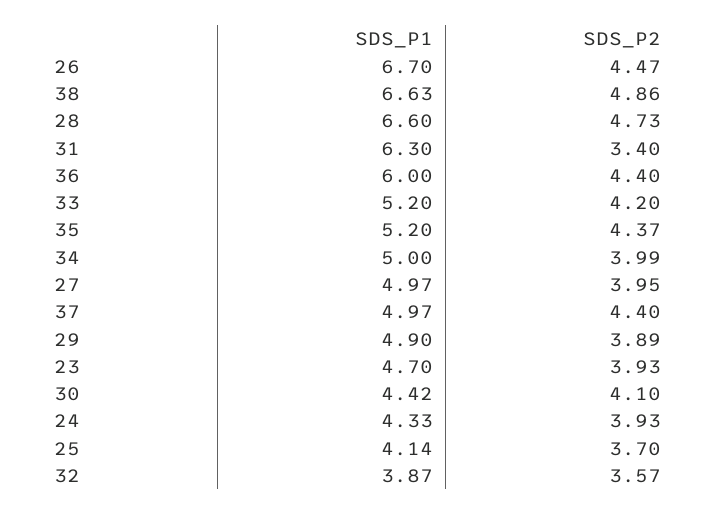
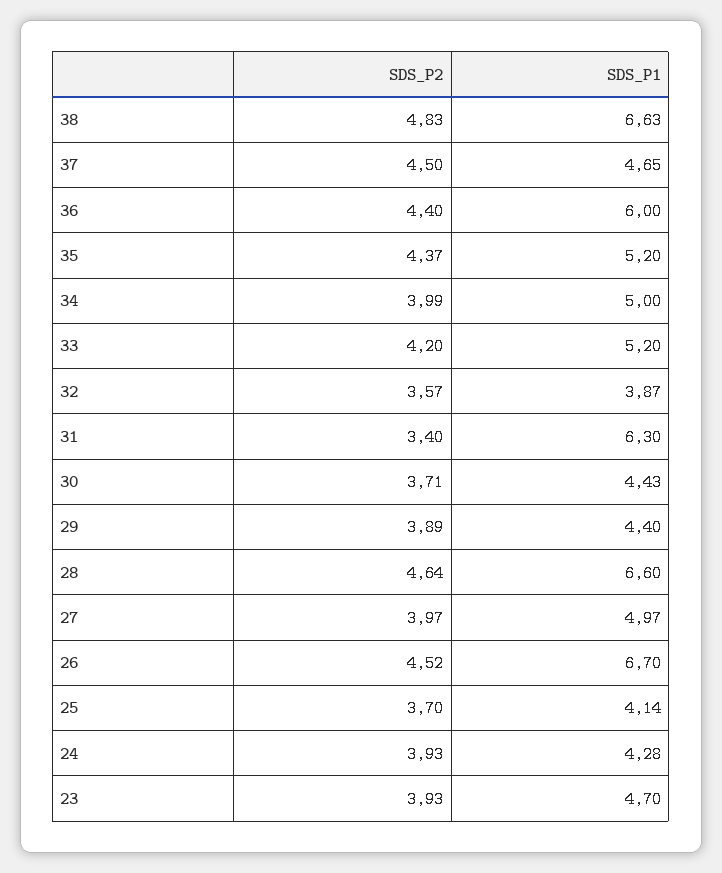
SDS_P2, 26: 4.47 -> 4.52
SDS_P2, 38: 4.86 -> 4.83
SDS_P2, 28: 4.73 -> 4.64
SDS_P2, 27: 3.95 -> 3.97
SDS_P1, 37: 4.97 -> 4.65
SDS_P2, 37: 4.4 -> 4.5
SDS_P1, 29: 4.9 -> 4.4
SDS_P1, 30: 4.42 -> 4.43
SDS_P2, 30: 4.1 -> 3.71
SDS_P1, 24: 4.33 -> 4.28

